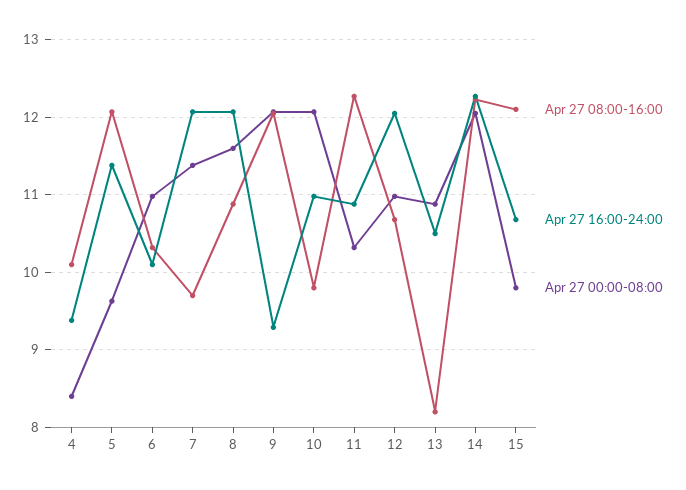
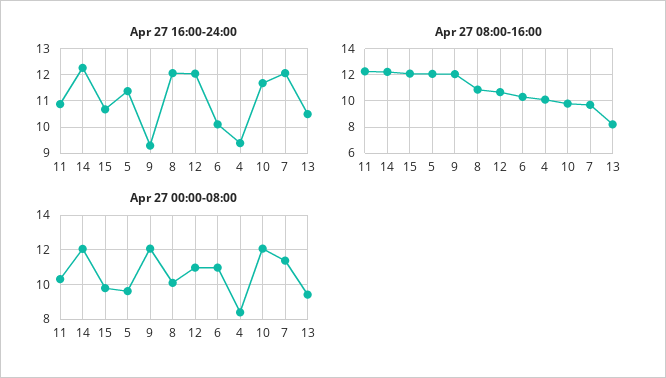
Apr 27 00:00-08:00, 8: 11.6 -> 10
Apr 27 16:00-24:00, 10: 11 -> 11.75
Apr 27 00:00-08:00, 13: 10.9 -> 9.5

